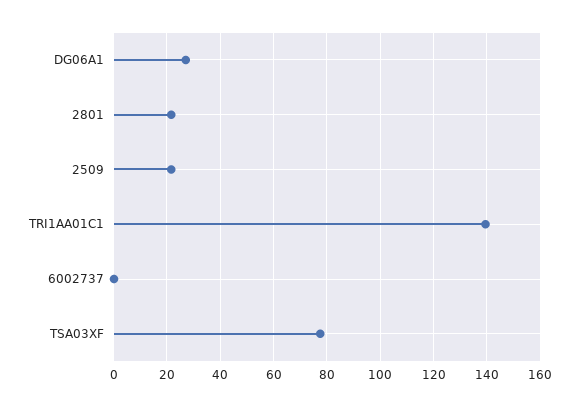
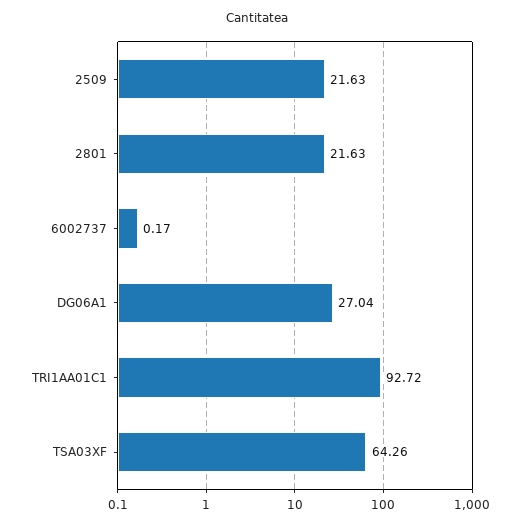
TRI1AA01C1: 140 -> 92.72
TSA03XF: 77.5 -> 64.26

